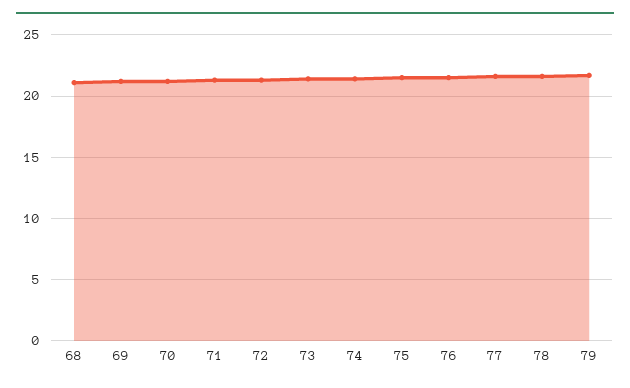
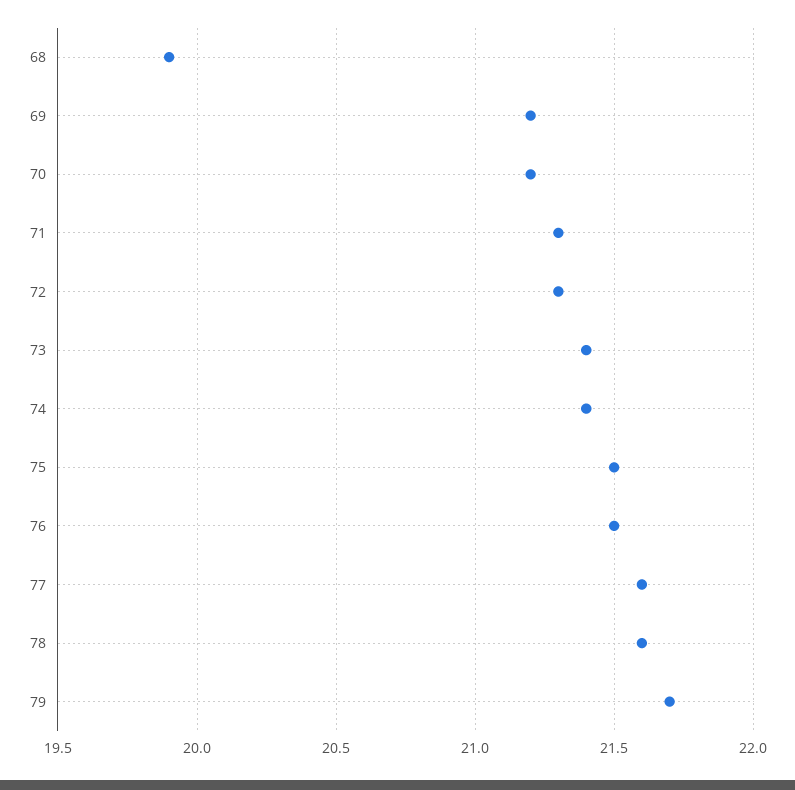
68: 21 -> 19.9

